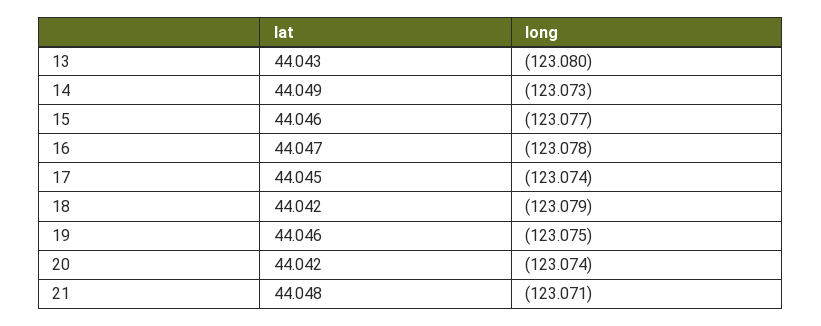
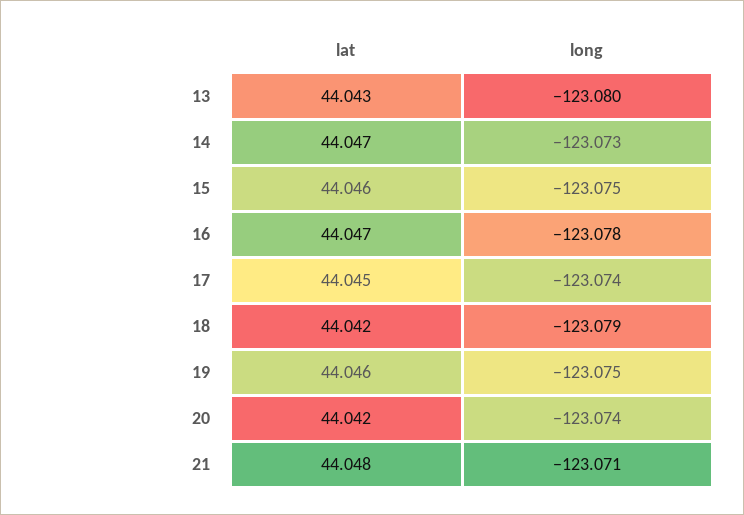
lat, 14: 44.049 -> 44.047
long, 15: -123.077 -> -123.075

